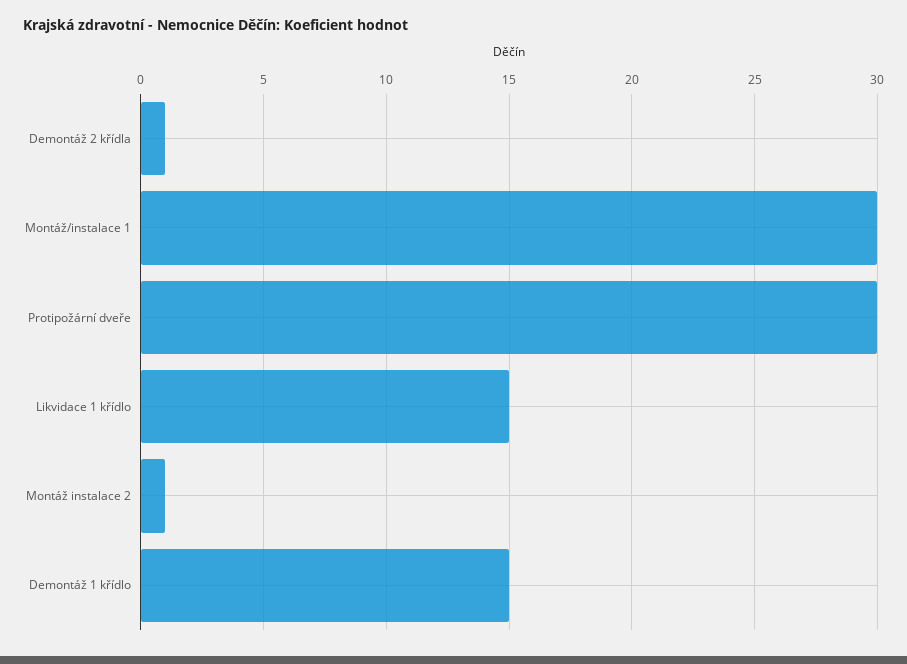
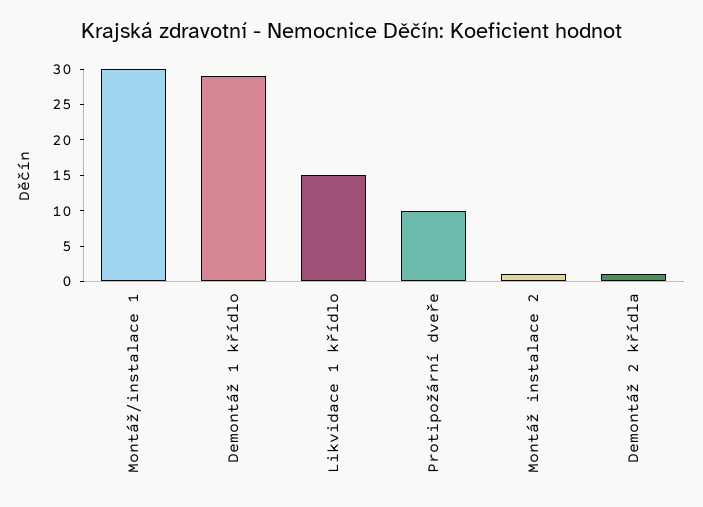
Protipožární dveře: 30 -> 10
Demontáž 1 křídlo: 15 -> 30

